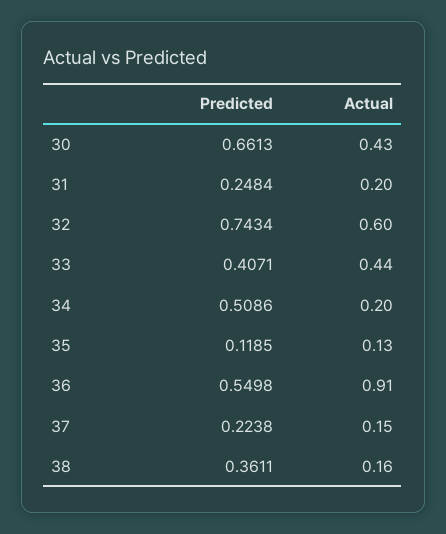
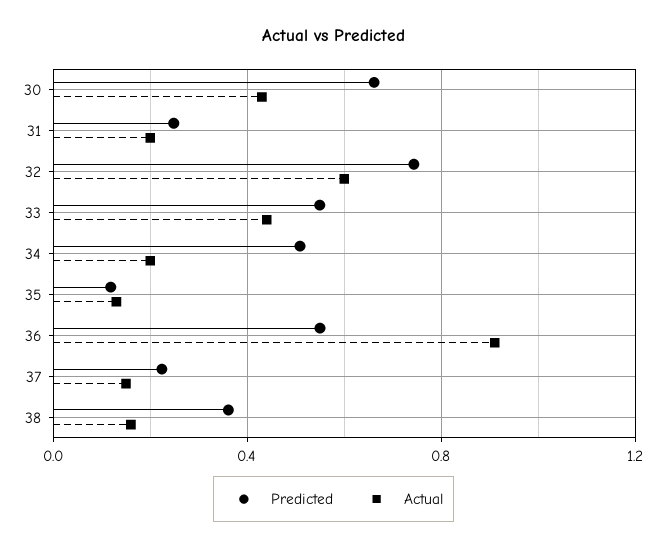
Predicted, 33: 0.4071 -> 0.55

